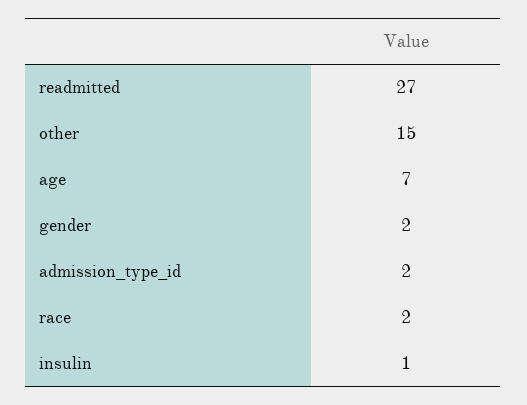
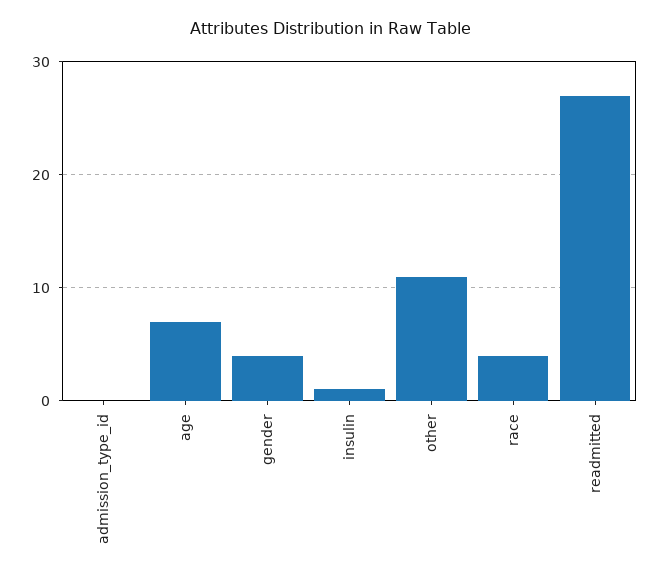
other: 15 -> 11
gender: 2 -> 4
admission_type_id: 2 -> 0
race: 2 -> 4

